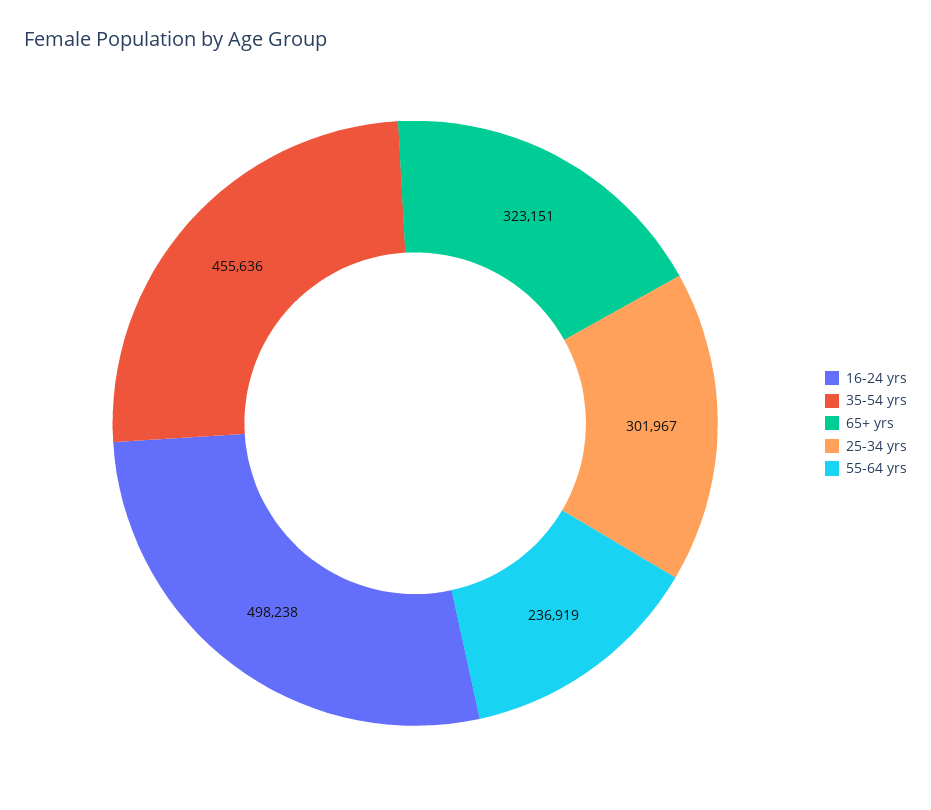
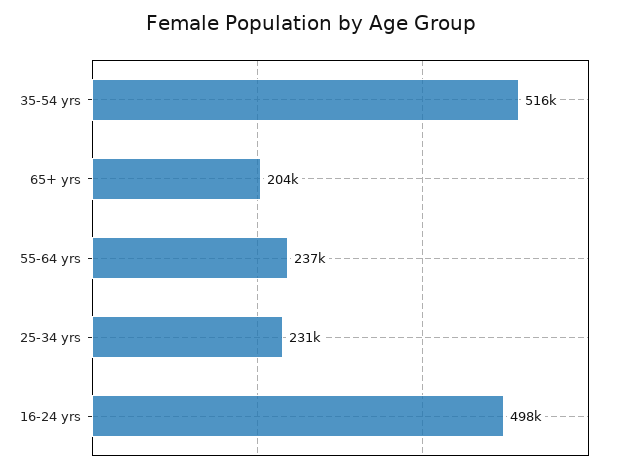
35-54 yrs: 455636 -> 516000
65+ yrs: 323151 -> 204000
25-34 yrs: 301967 -> 231000

